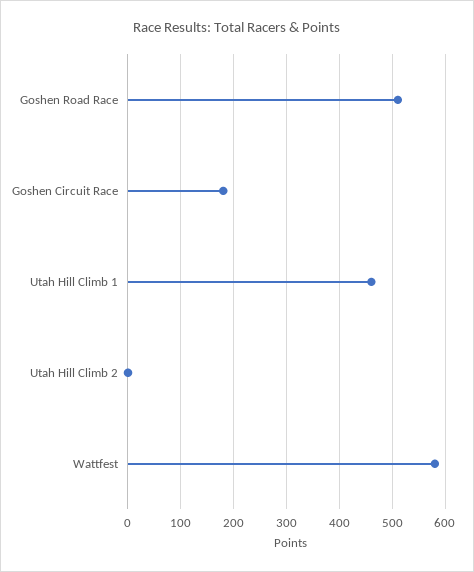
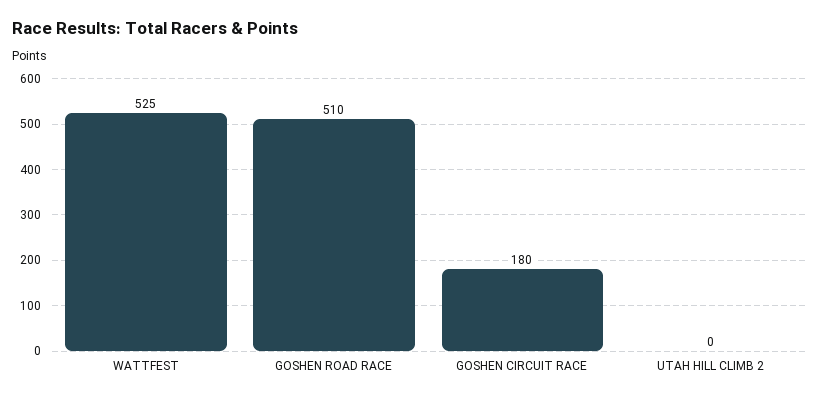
Utah Hill Climb 1: 460 -> none
Wattfest: 580 -> 525

